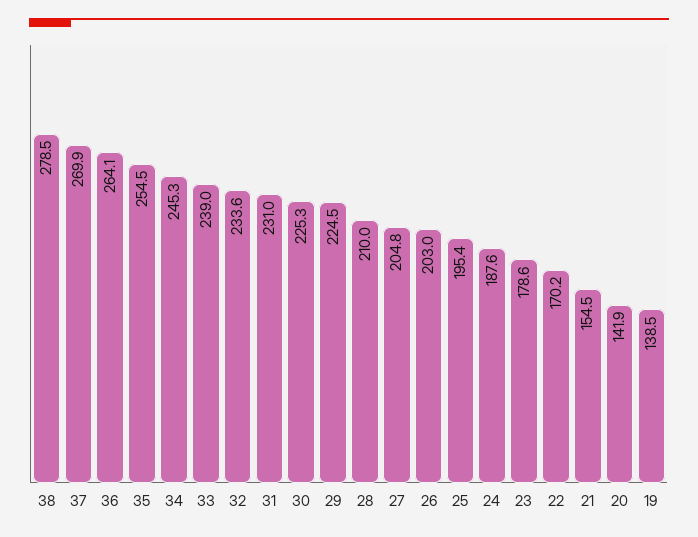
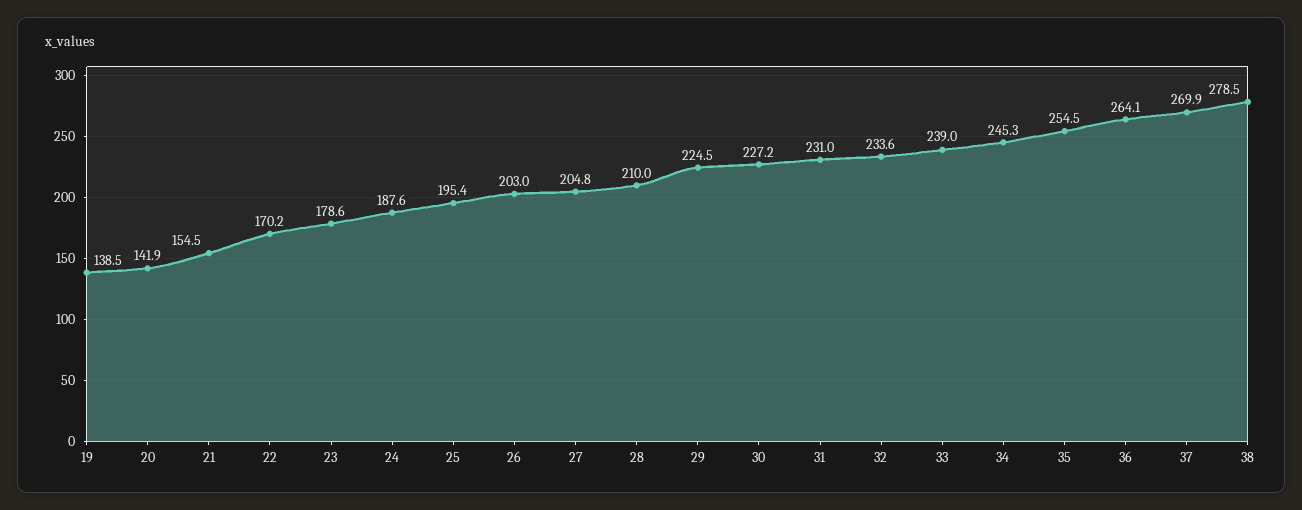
30: 225.3 -> 227.2

